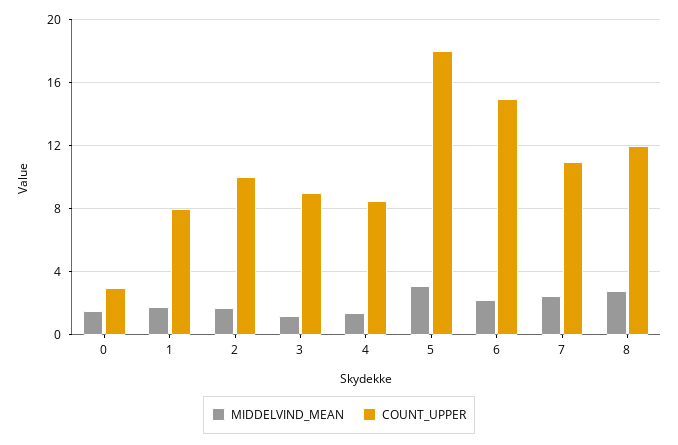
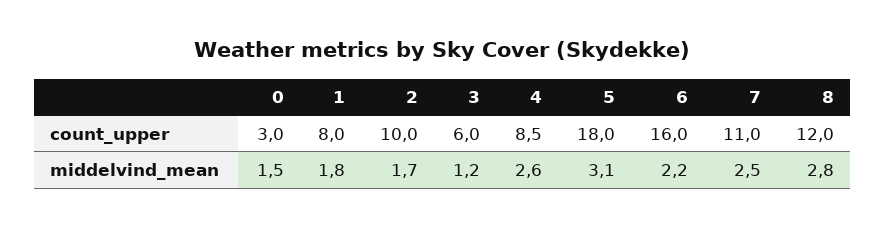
COUNT_UPPER, 3: 9 -> 6
MIDDELVIND_MEAN, 4: 1.5 -> 2.6
COUNT_UPPER, 6: 15 -> 16

